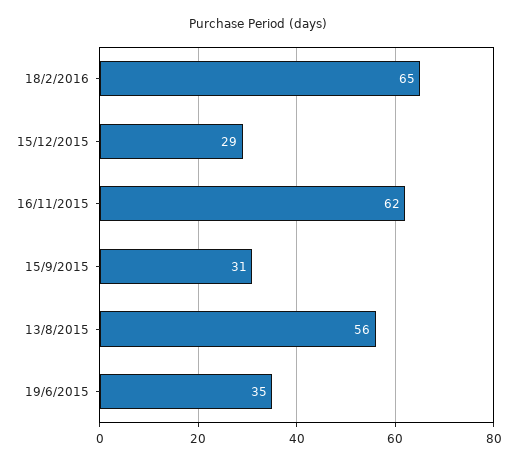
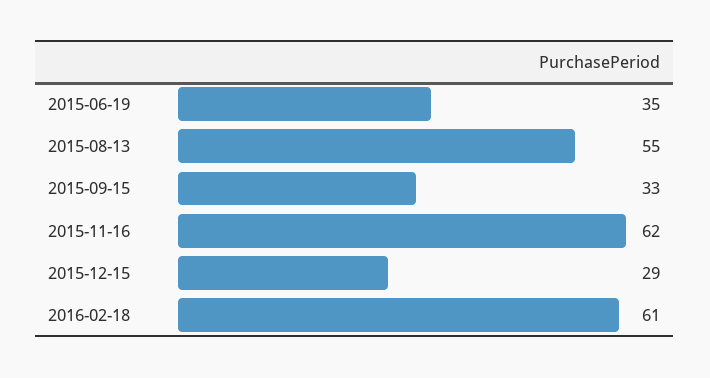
18/2/2016: 65 -> 61
15/9/2015: 31 -> 33
13/8/2015: 56 -> 55

